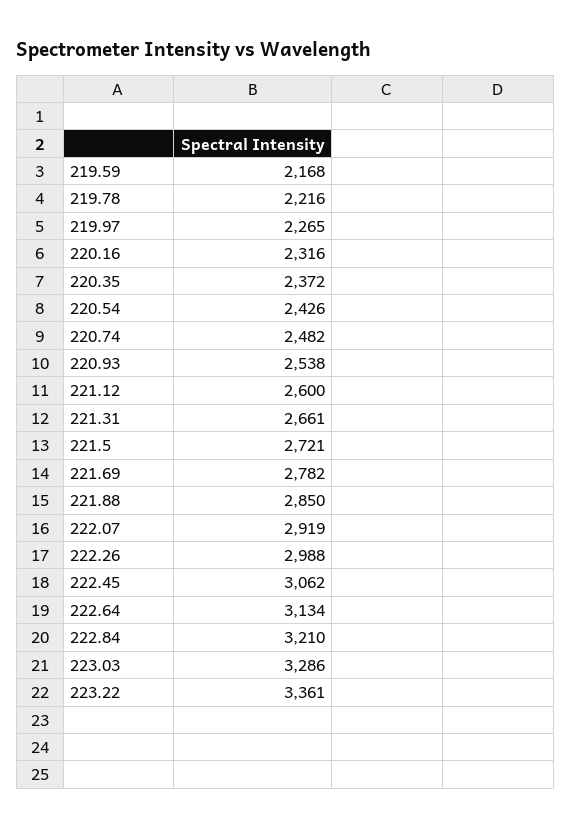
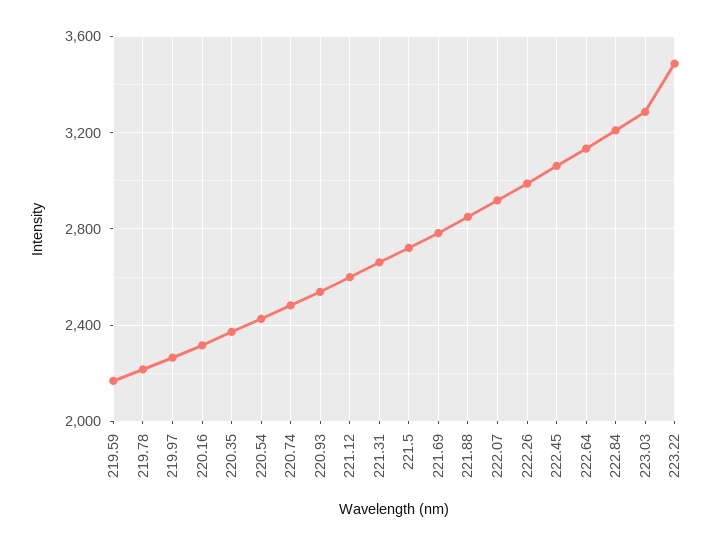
223.22: 3361 -> 3500

